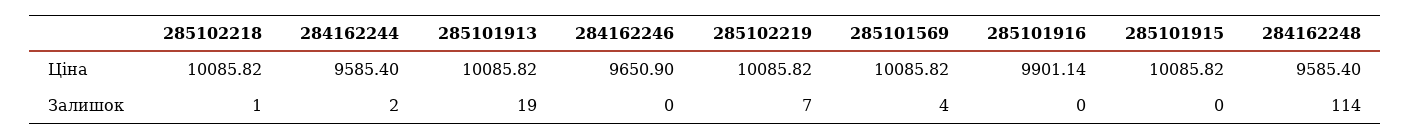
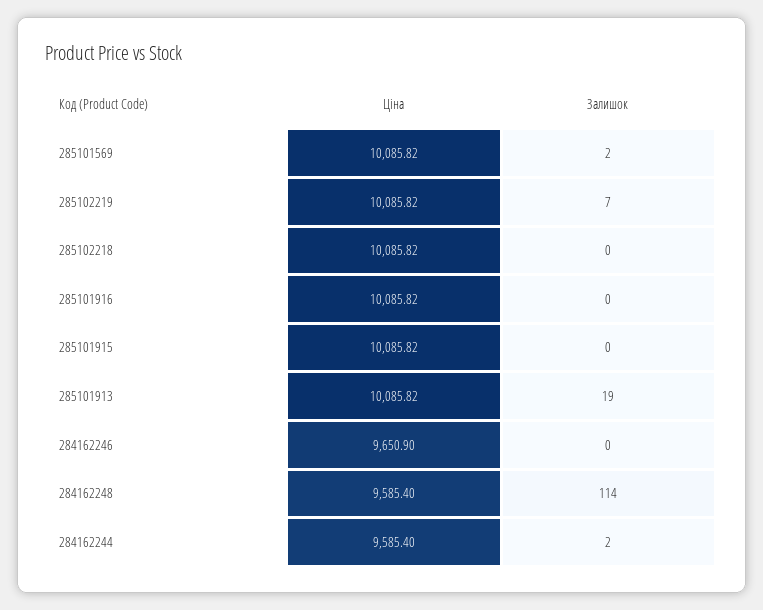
285101916, Ціна: 9901.14 -> 10085.82
285102218, Залишок: 1 -> 0
285101569, Залишок: 4 -> 2

